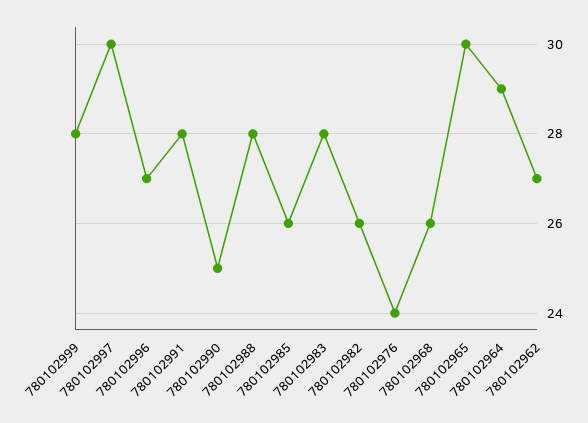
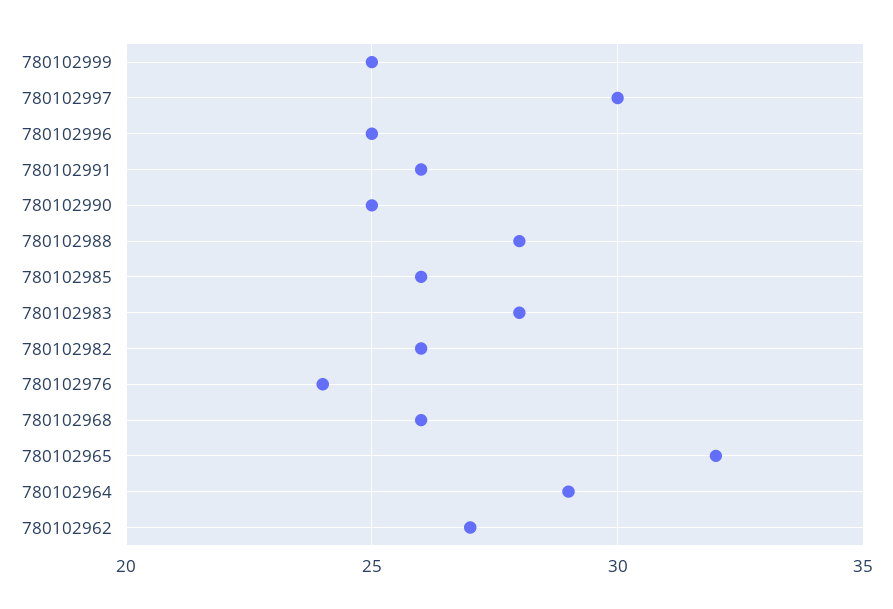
780102999: 28 -> 25
780102996: 27 -> 25
780102991: 28 -> 26
780102965: 30 -> 32

